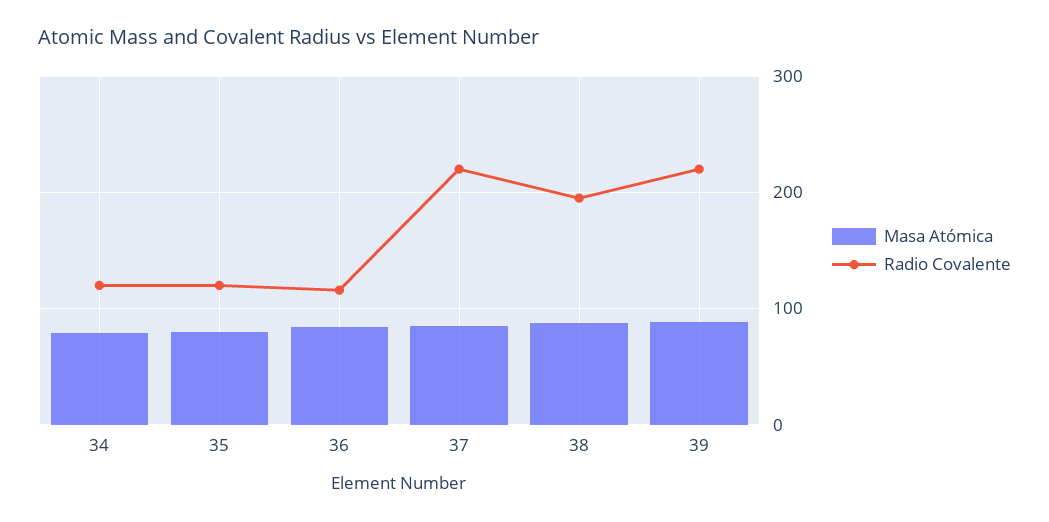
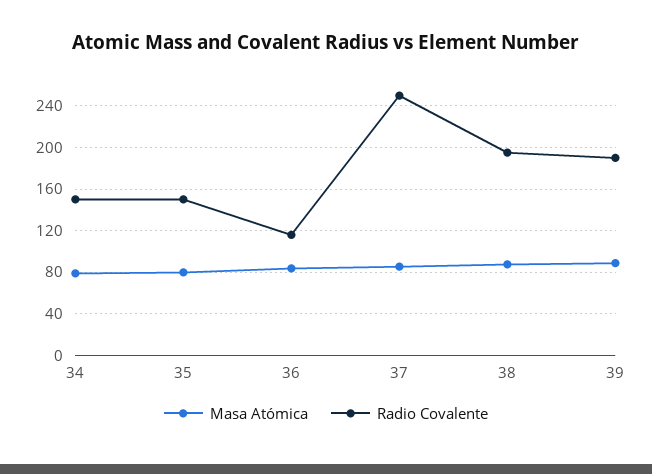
Radio Covalente, 34: 120 -> 150
Radio Covalente, 35: 120 -> 150
Radio Covalente, 37: 220 -> 250
Radio Covalente, 39: 220 -> 190

